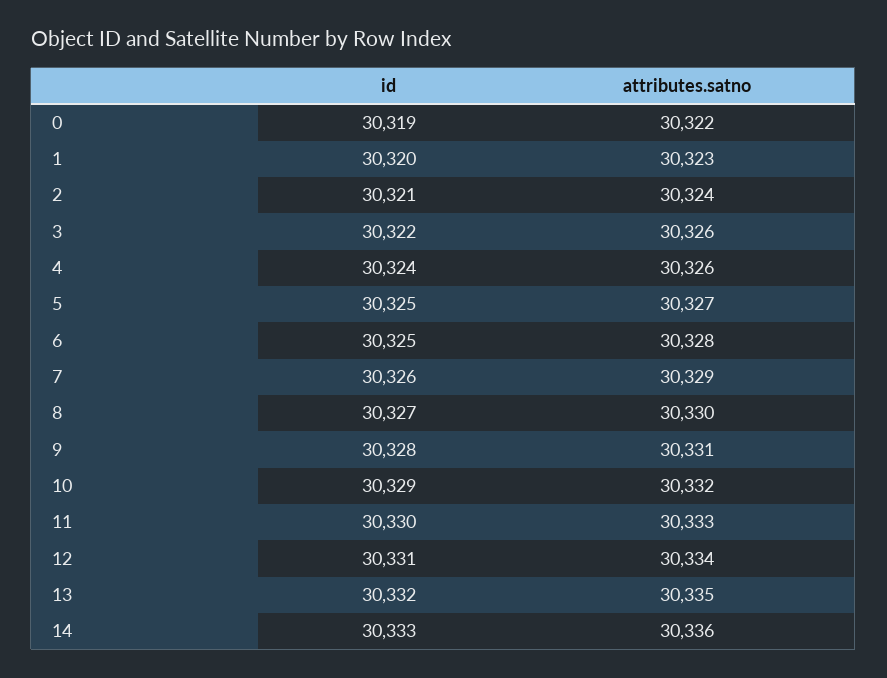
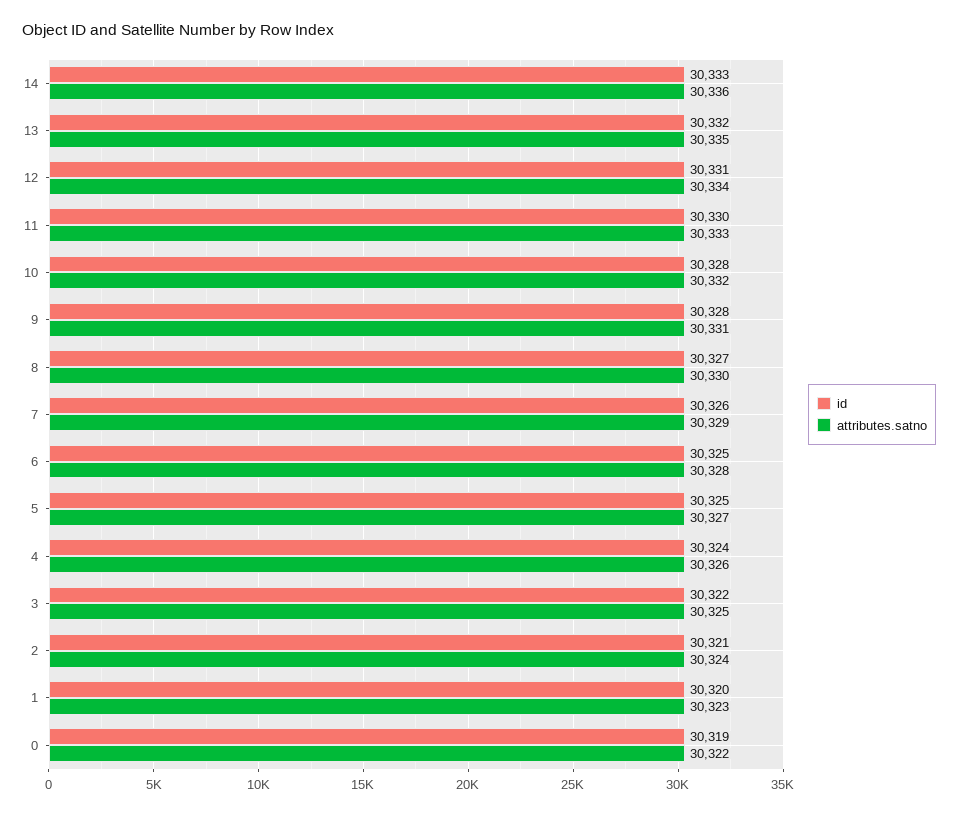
attributes.satno, 3: 30326 -> 30325
id, 10: 30329 -> 30328

